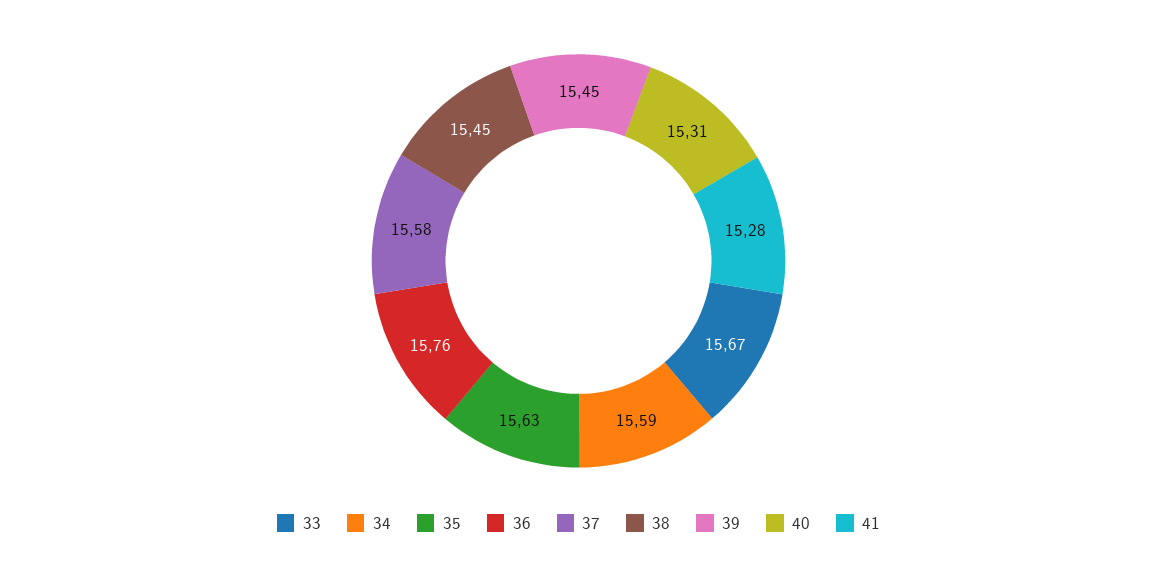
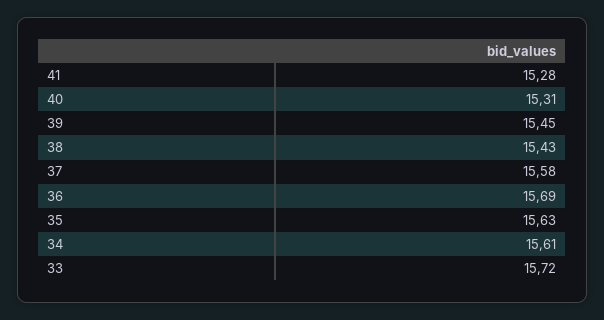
33: 15.67 -> 15.72
34: 15.59 -> 15.61
36: 15.76 -> 15.69
38: 15.45 -> 15.43

